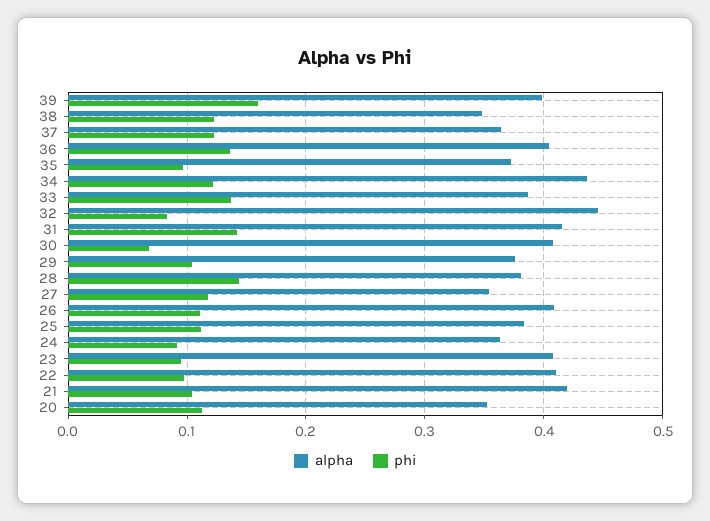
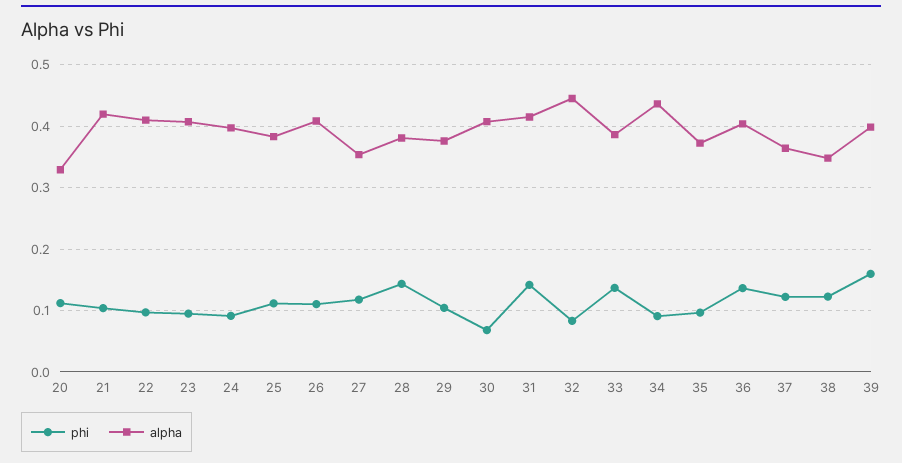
phi, 34: 0.12 -> 0.09
alpha, 24: 0.36 -> 0.4
alpha, 20: 0.35 -> 0.33

